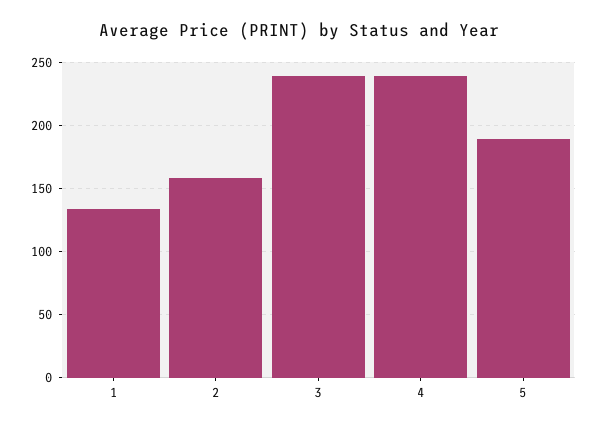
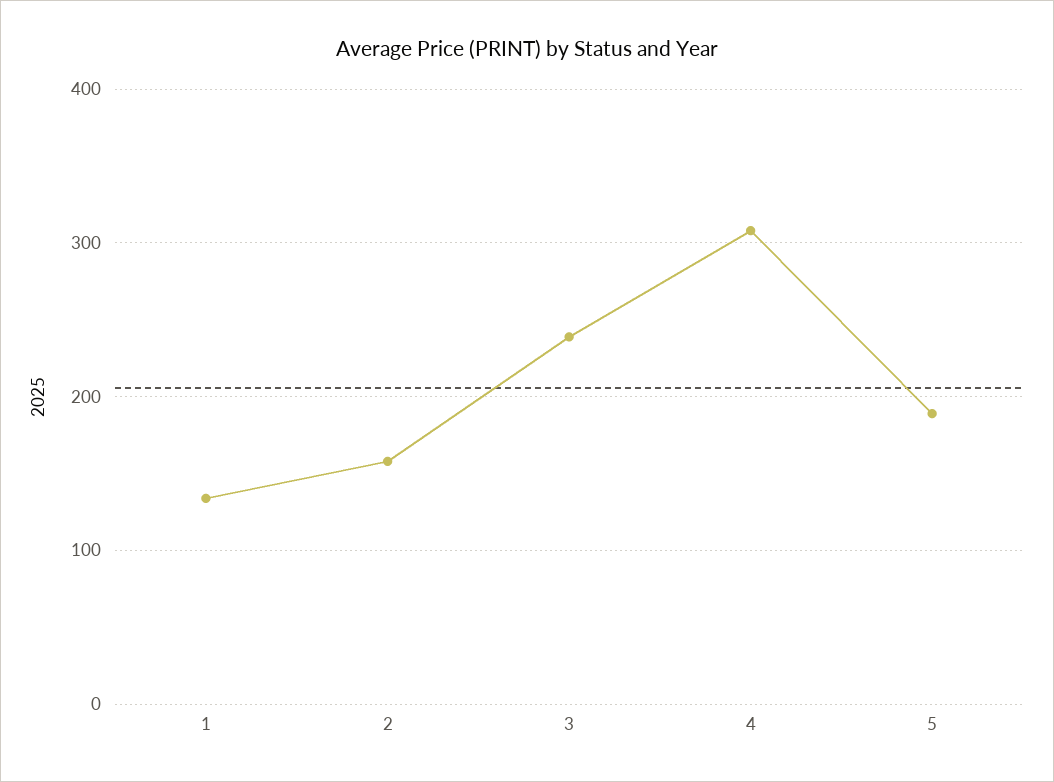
4: 240 -> 310

